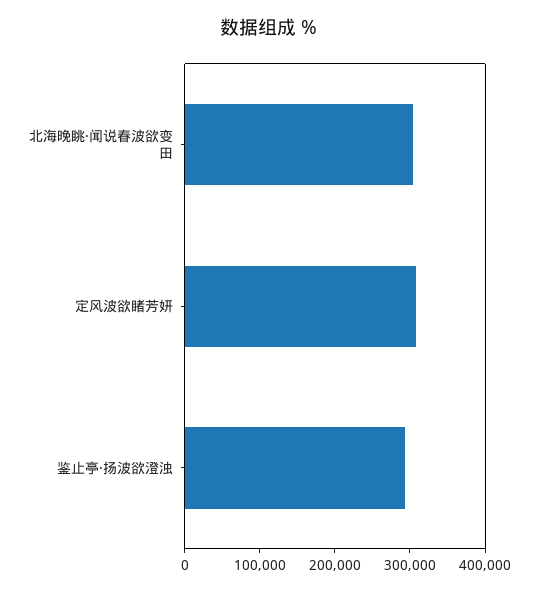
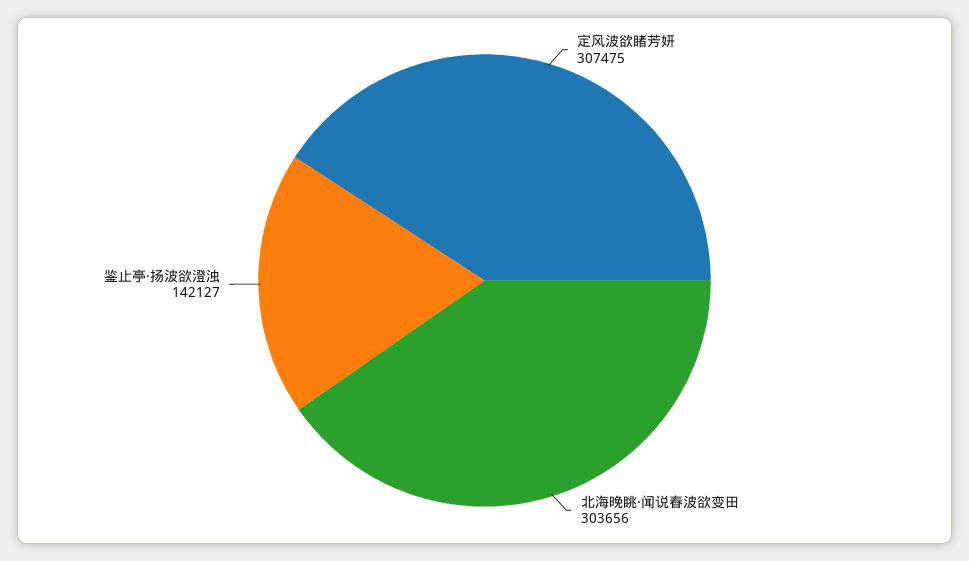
鉴止亭·扬波欲澄浊: 300000 -> 142127

